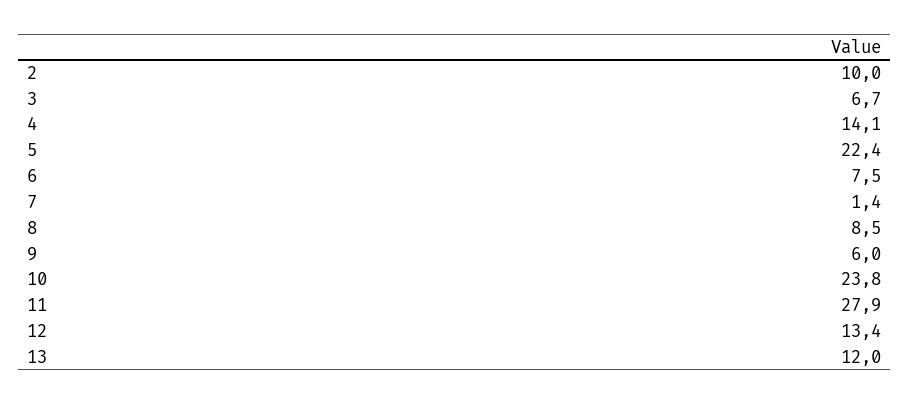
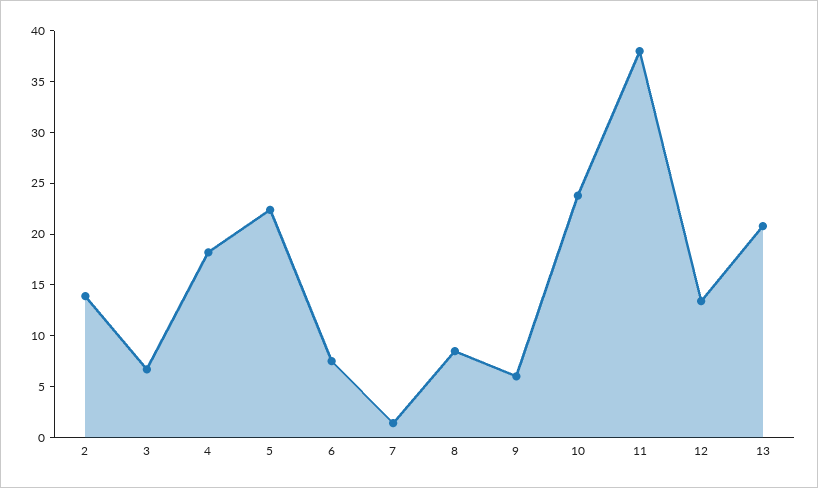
2: 10 -> 14
4: 14.1 -> 18
11: 27.9 -> 38
13: 12 -> 21

